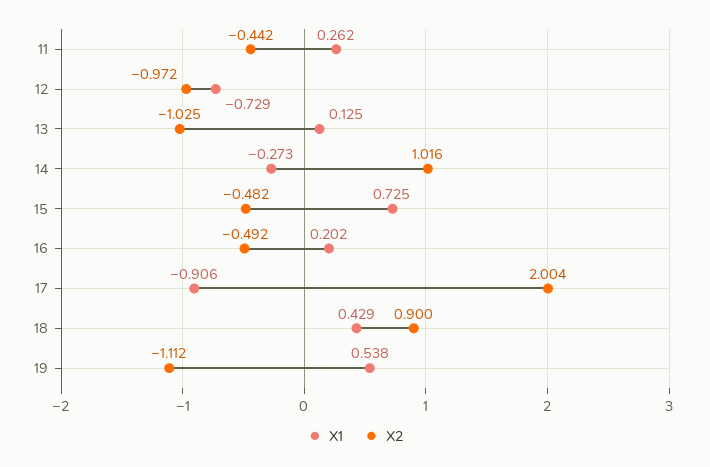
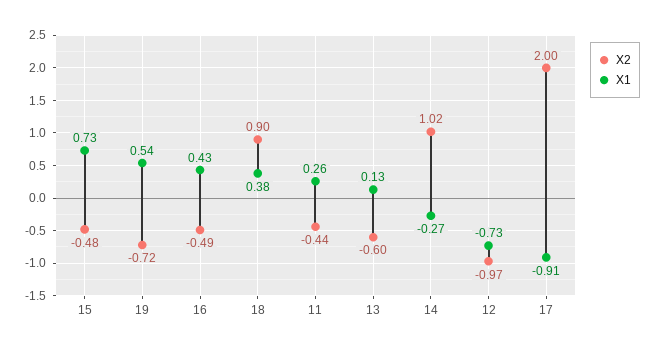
X2, 13: -1.025 -> -0.6
X1, 16: 0.202 -> 0.43
X1, 18: 0.429 -> 0.38
X2, 19: -1.112 -> -0.72

